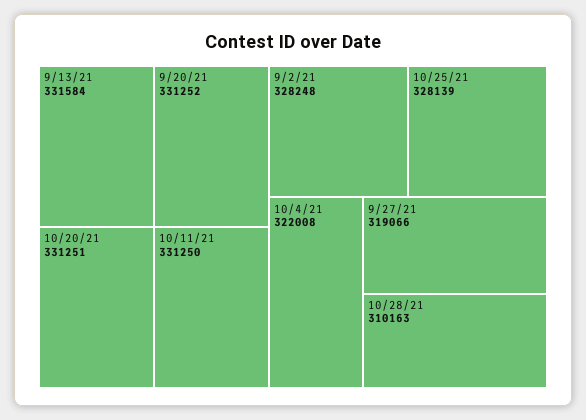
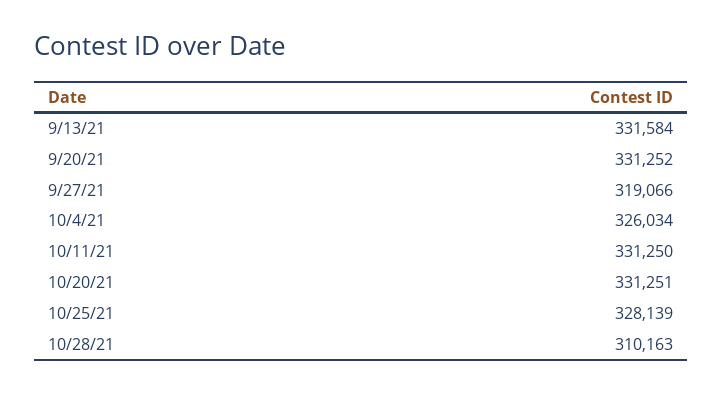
9/2/21: 328248 -> none
10/4/21: 322008 -> 326034

